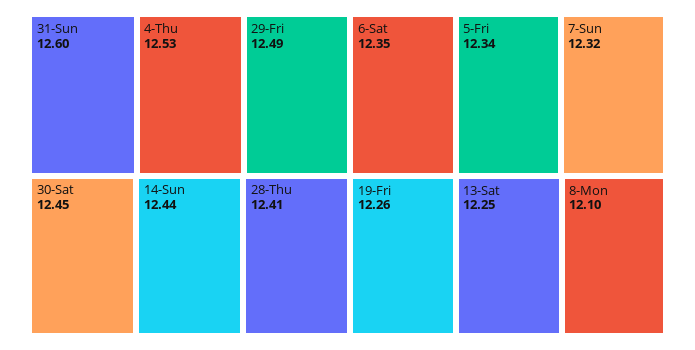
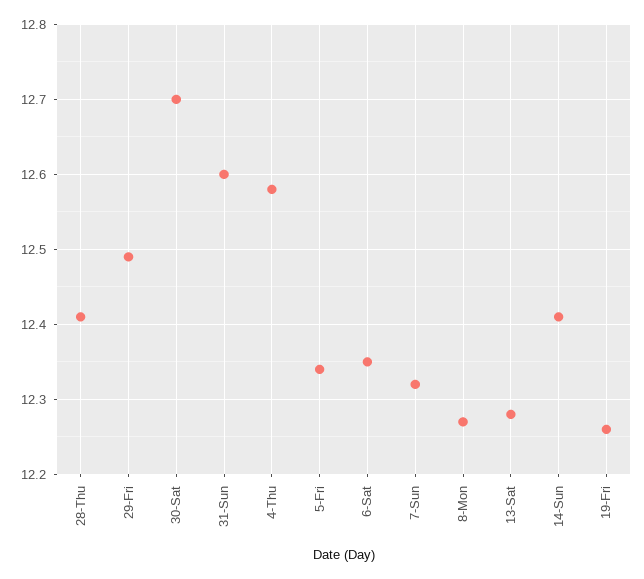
4-Thu: 12.53 -> 12.58
30-Sat: 12.45 -> 12.7
14-Sun: 12.44 -> 12.41
13-Sat: 12.25 -> 12.28
8-Mon: 12.1 -> 12.27

